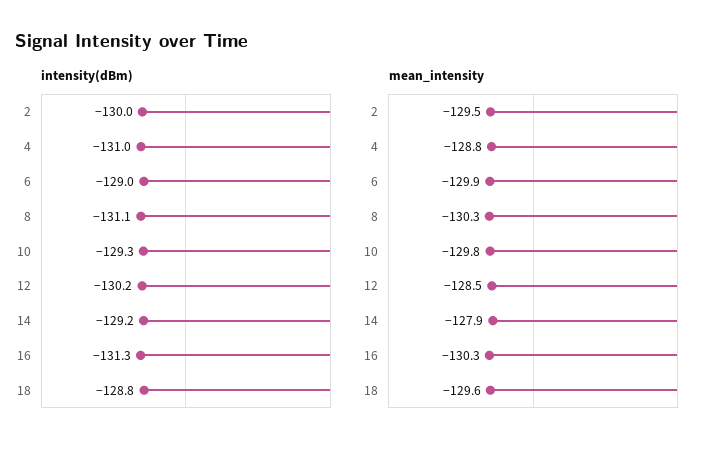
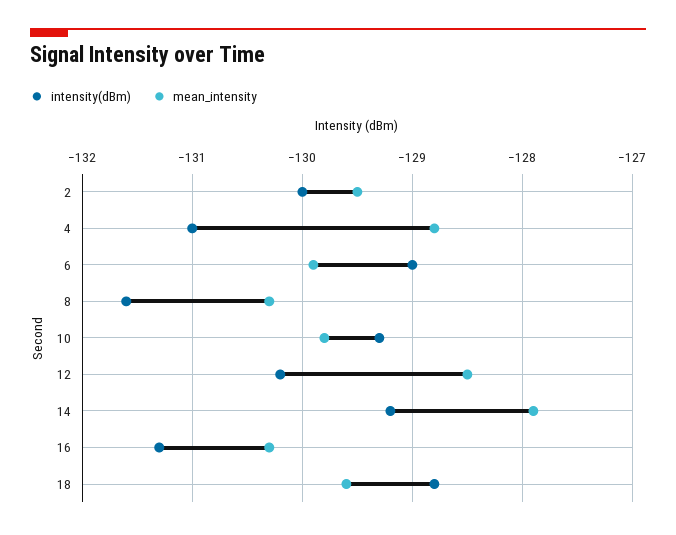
intensity(dBm), 8: -131.1 -> -131.6

